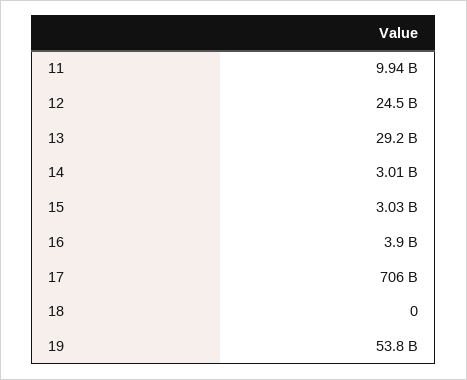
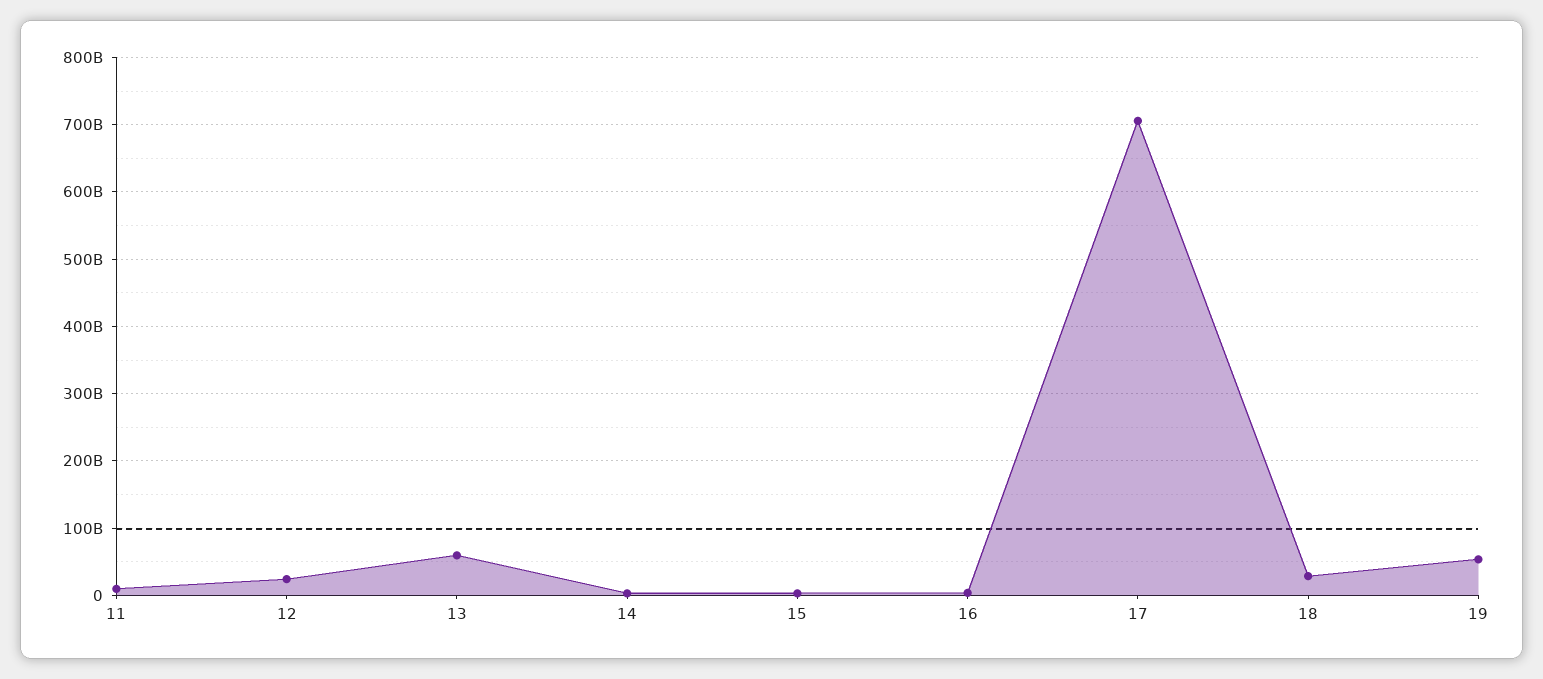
13: 29200000000 -> 60000000000
18: 0 -> 30000000000

